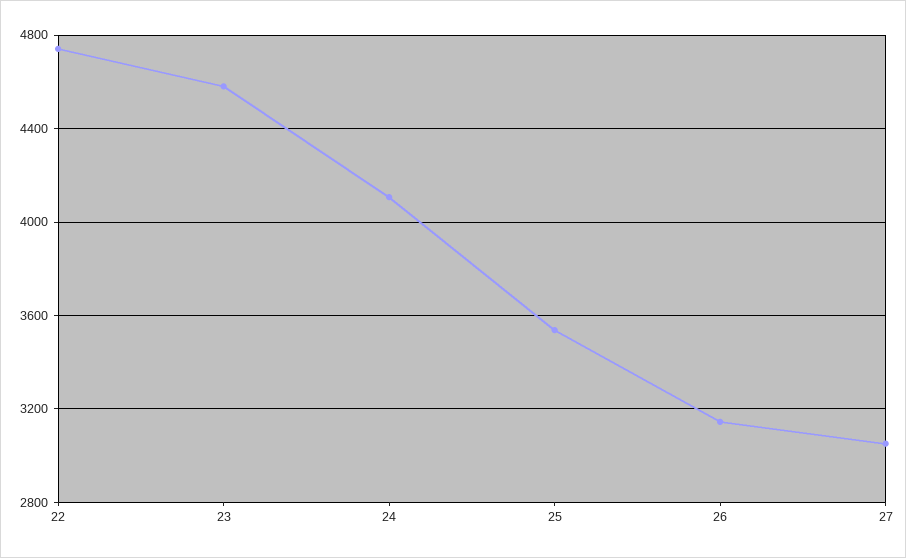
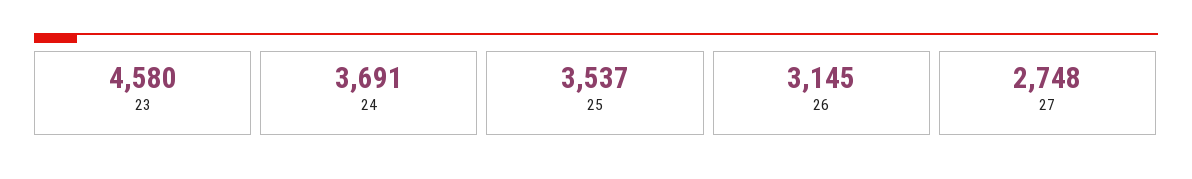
22: 4750 -> none
24: 4100 -> 3691
27: 3050 -> 2748

